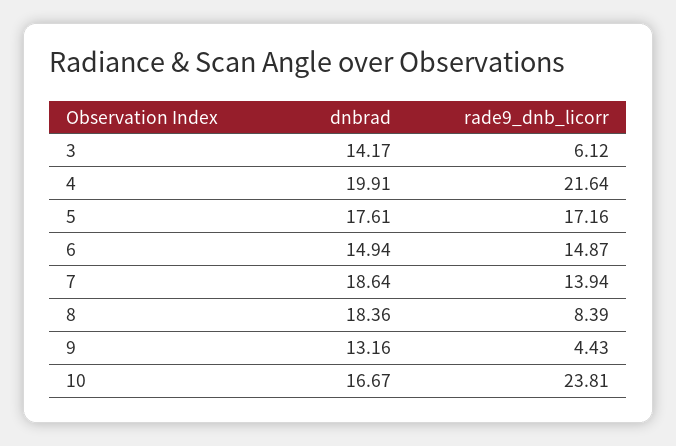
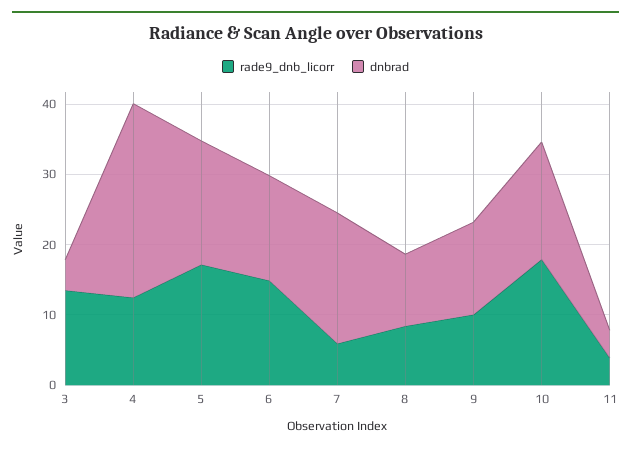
dnbrad, 3: 14.17 -> 4
rade9_dnb_licorr, 3: 6.12 -> 14
dnbrad, 4: 19.91 -> 28
rade9_dnb_licorr, 4: 21.64 -> 12
rade9_dnb_licorr, 7: 13.94 -> 6
dnbrad, 8: 18.36 -> 10
rade9_dnb_licorr, 9: 4.43 -> 10
rade9_dnb_licorr, 10: 23.81 -> 18
rade9_dnb_licorr, 11: none -> 4
dnbrad, 11: none -> 4

